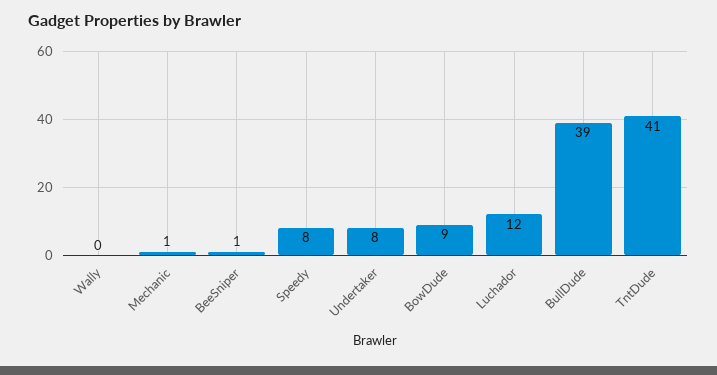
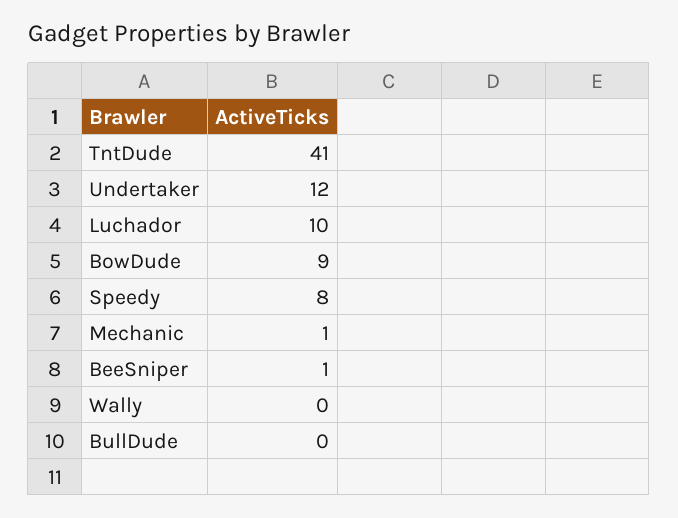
Undertaker: 8 -> 12
Luchador: 12 -> 10
BullDude: 39 -> 0

